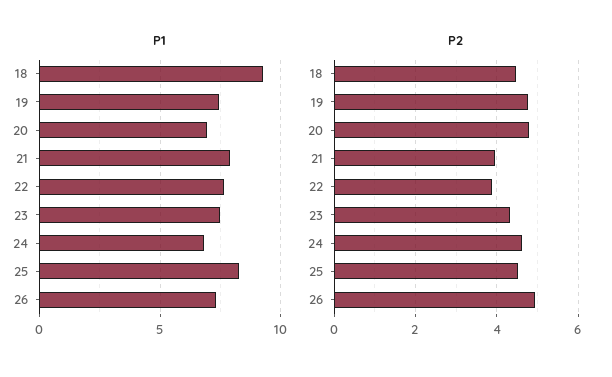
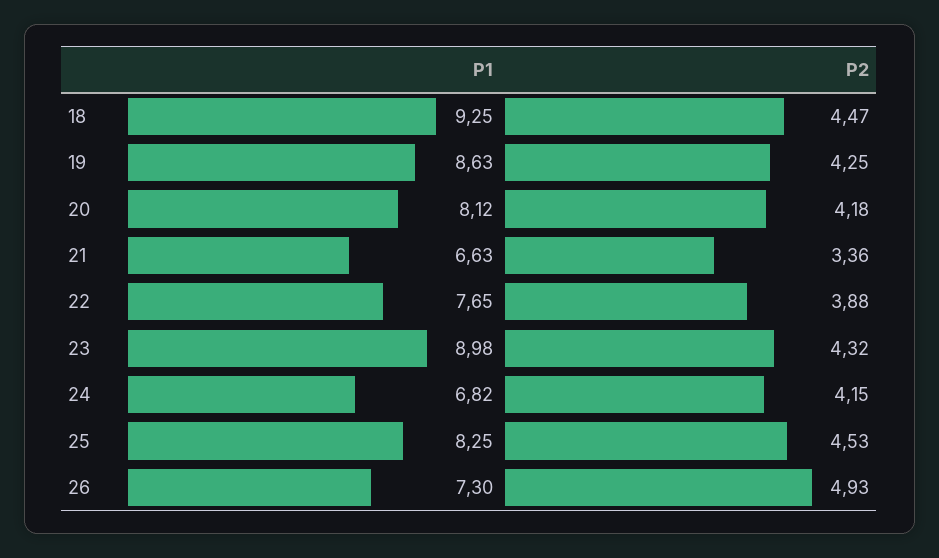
P1, 19: 7.5 -> 8.63
P1, 20: 7 -> 8.12
P1, 21: 8 -> 6.63
P1, 23: 7.5 -> 8.98
P2, 19: 4.8 -> 4.25
P2, 20: 4.8 -> 4.18
P2, 21: 4 -> 3.36
P2, 24: 4.6 -> 4.15

